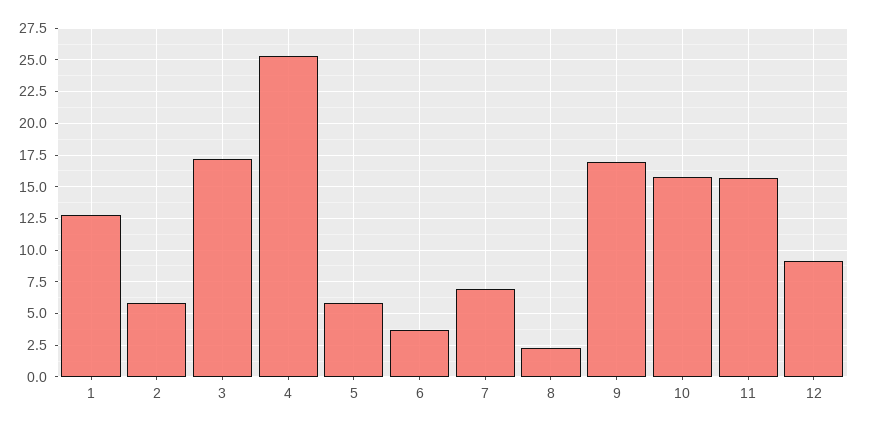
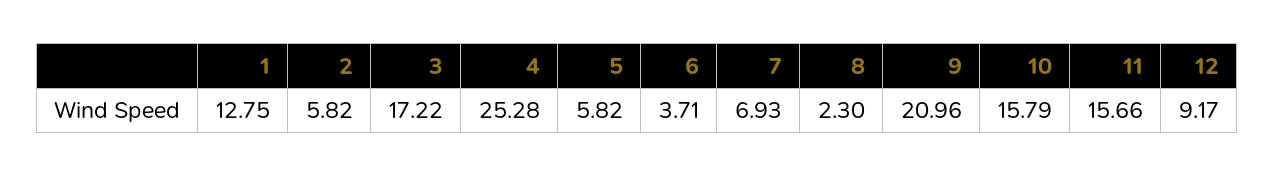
9: 17 -> 20.96

